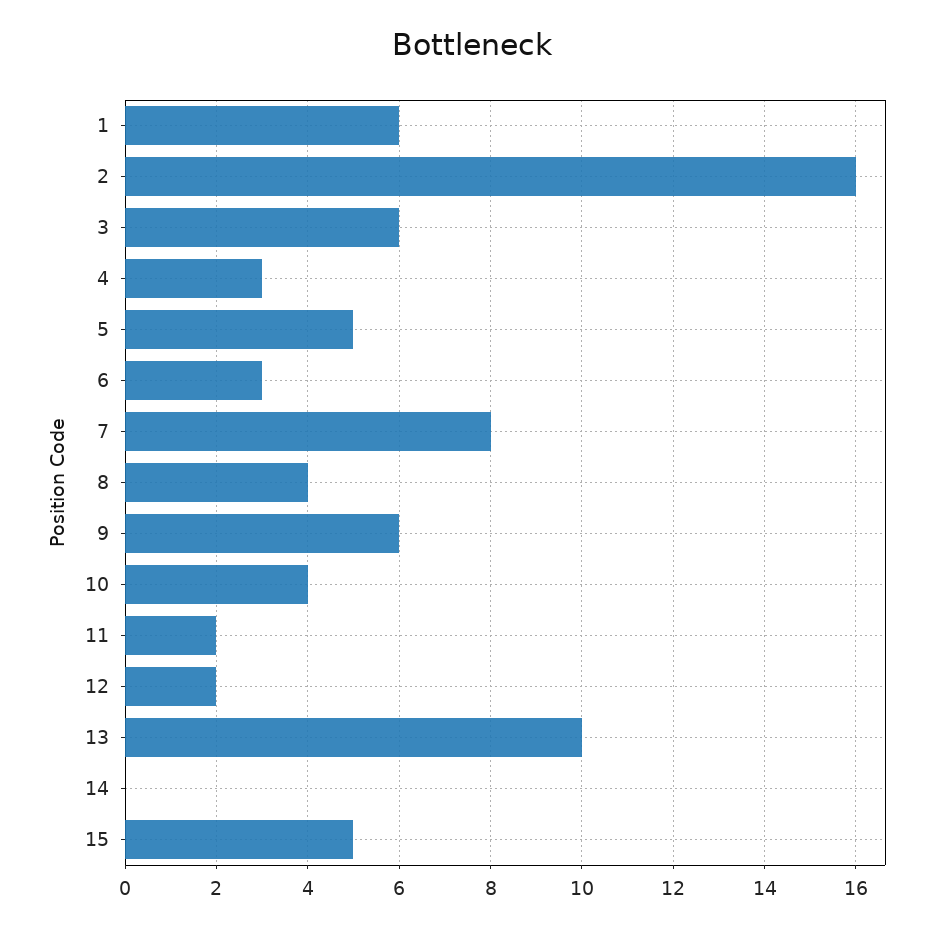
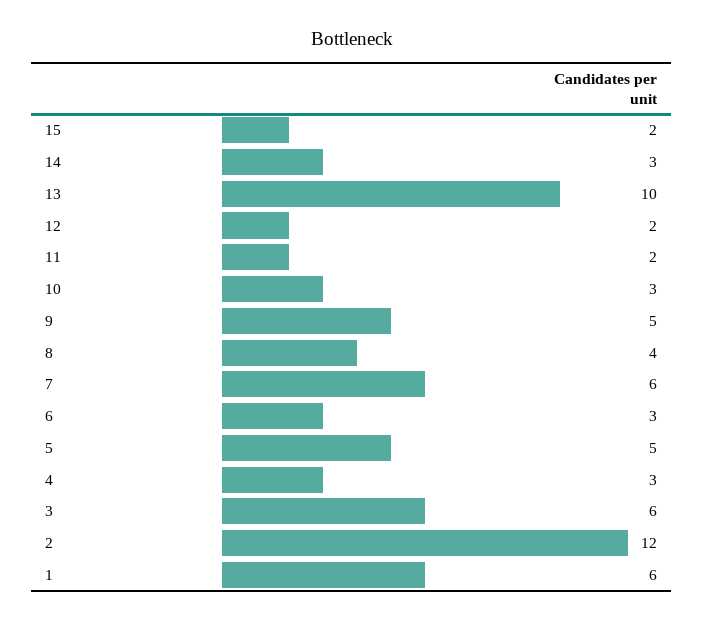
2: 16 -> 12
7: 8 -> 6
9: 6 -> 5
10: 4 -> 3
14: 0 -> 3
15: 5 -> 2

